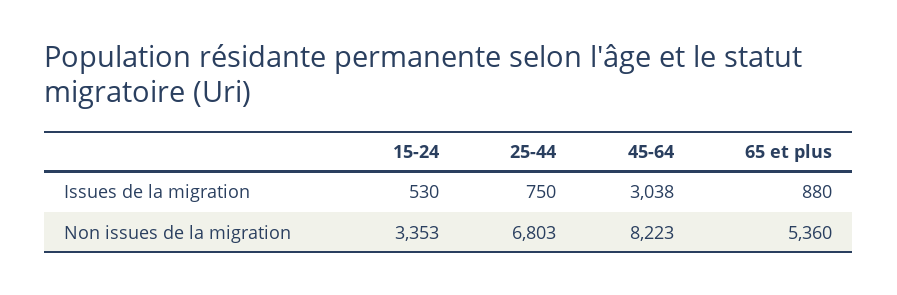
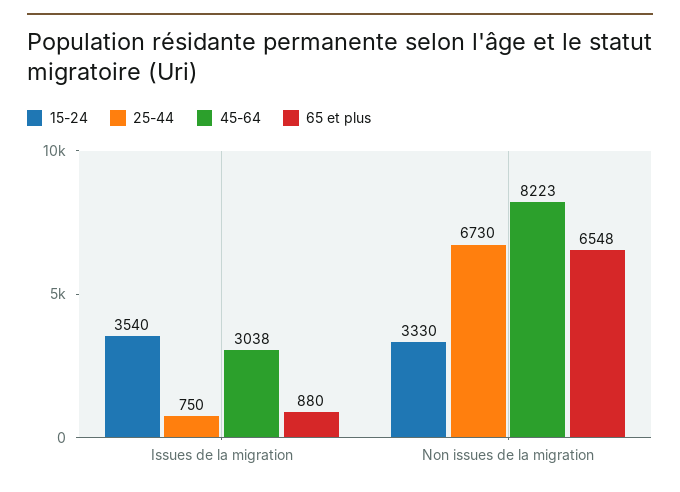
15-24, Issues de la migration: 530 -> 3540
15-24, Non issues de la migration: 3353 -> 3330
25-44, Non issues de la migration: 6803 -> 6730
65 et plus, Non issues de la migration: 5360 -> 6548

